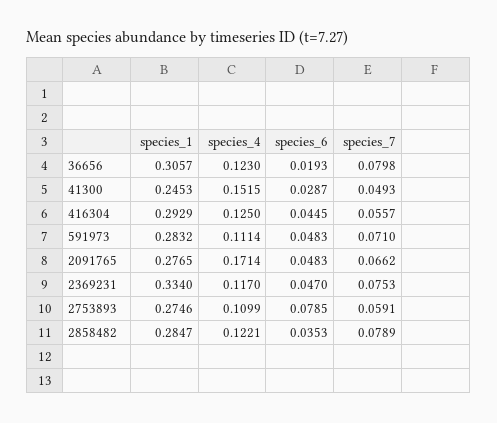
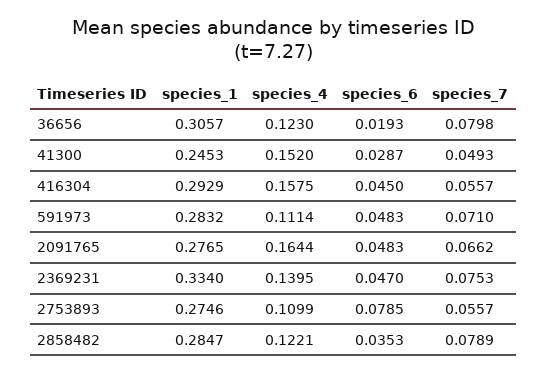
species_4, 41300: 0.1515 -> 0.152
species_4, 416304: 0.125 -> 0.1575
species_6, 416304: 0.0445 -> 0.045
species_4, 2091765: 0.1714 -> 0.1644
species_4, 2369231: 0.117 -> 0.1395
species_7, 2753893: 0.0591 -> 0.0557

